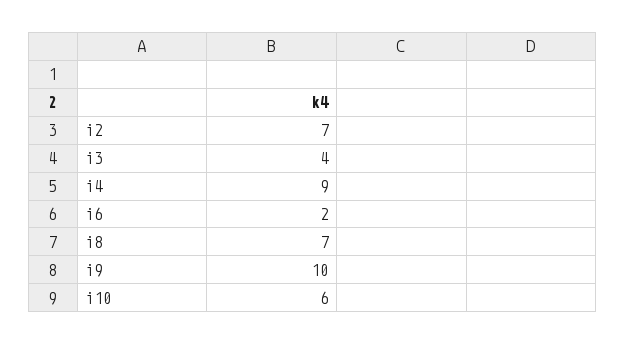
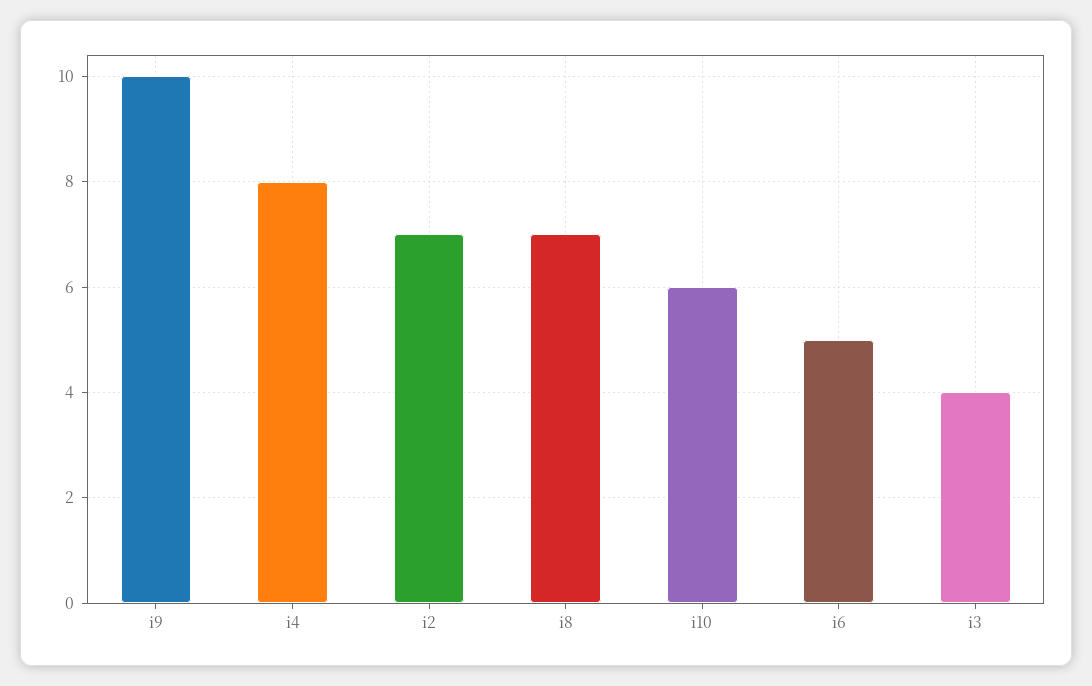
i4: 9 -> 8
i6: 2 -> 5

